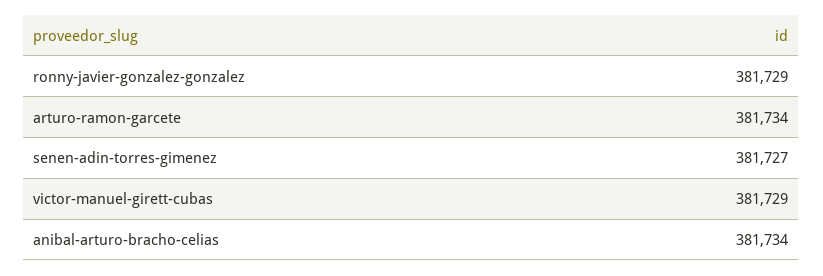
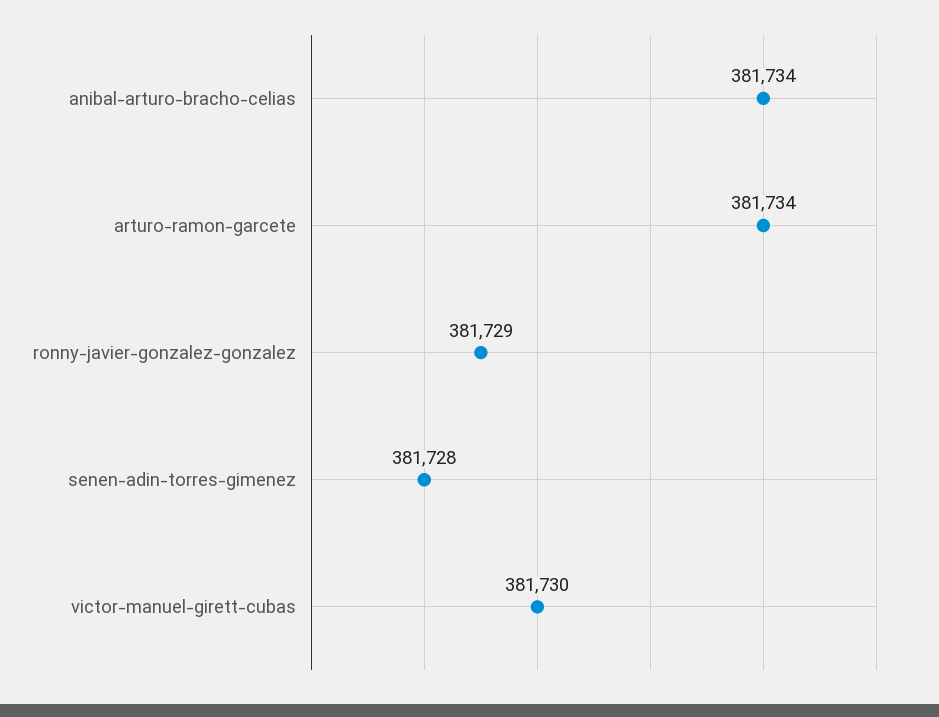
senen-adin-torres-gimenez: 381727 -> 381728
victor-manuel-girett-cubas: 381729 -> 381730

